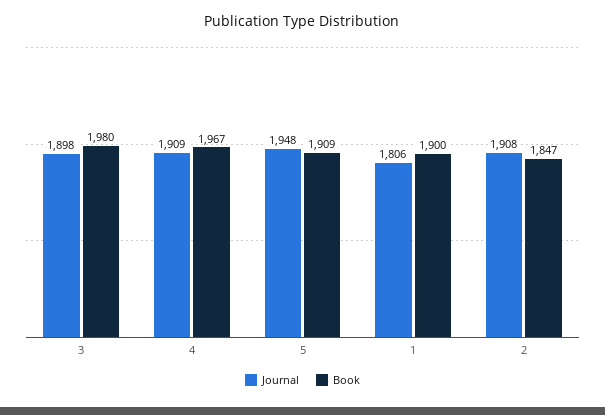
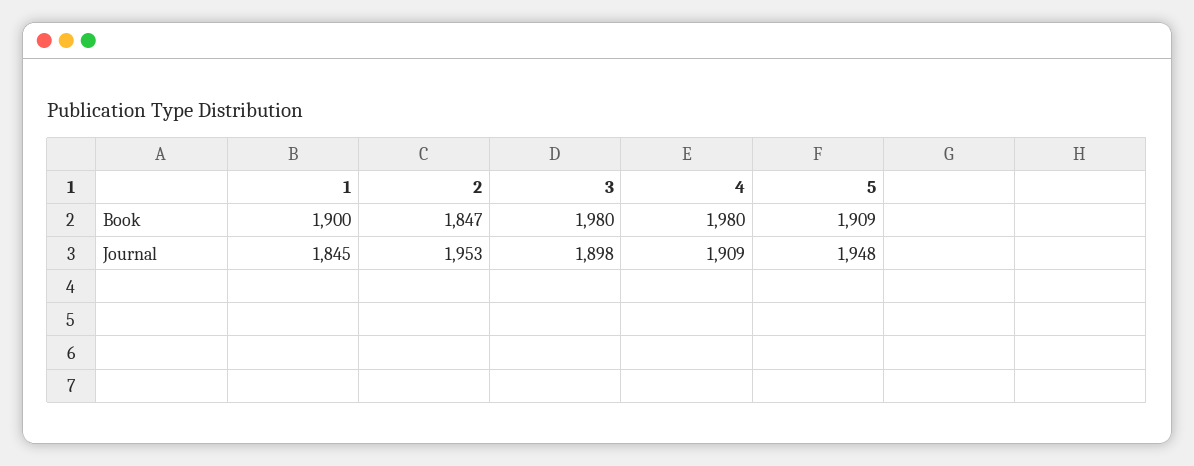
Book, 4: 1967 -> 1980
Journal, 1: 1806 -> 1845
Journal, 2: 1908 -> 1953

